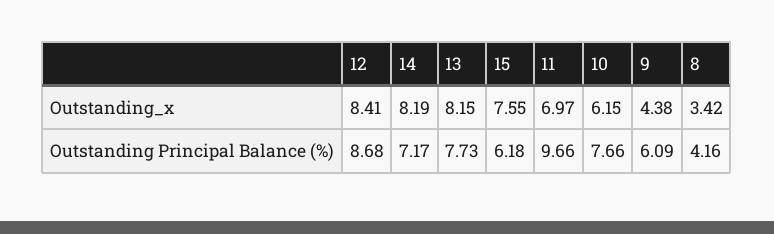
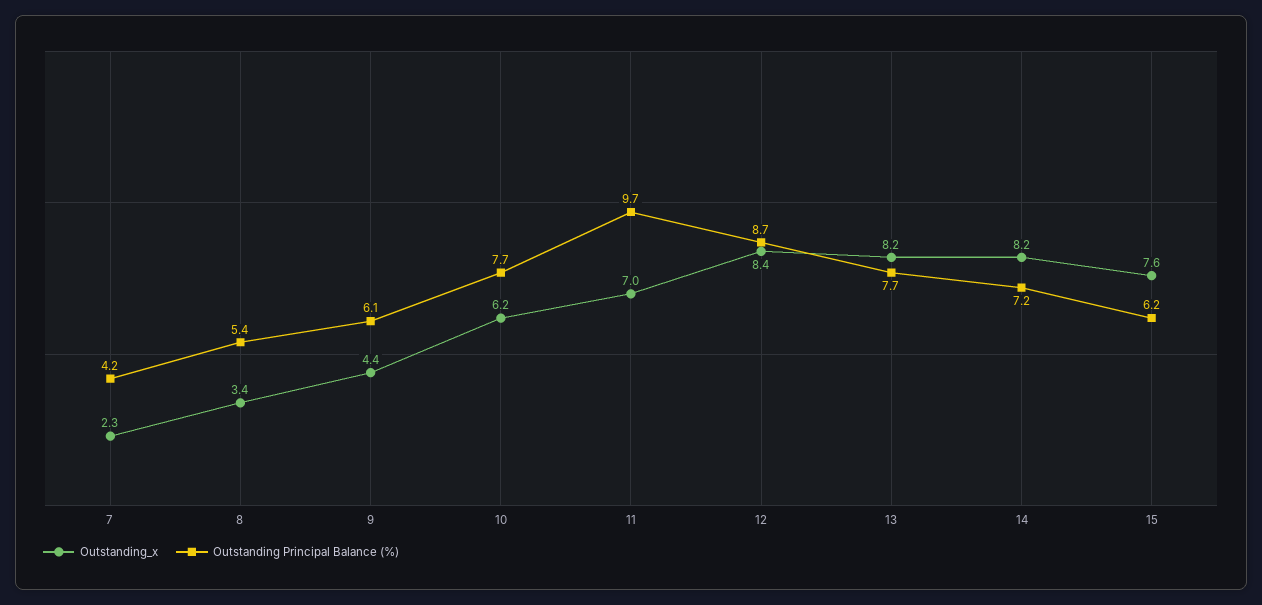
Outstanding Principal Balance (%), 8: 4.16 -> 5.4
Outstanding_x, 7: none -> 2.3
Outstanding Principal Balance (%), 7: none -> 4.2

